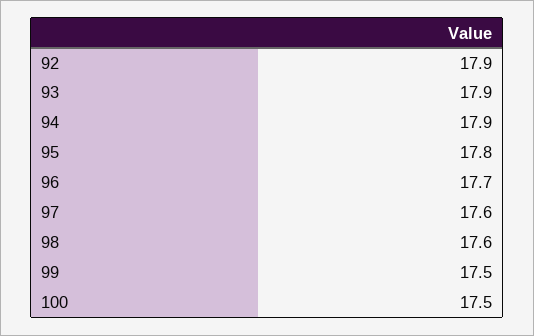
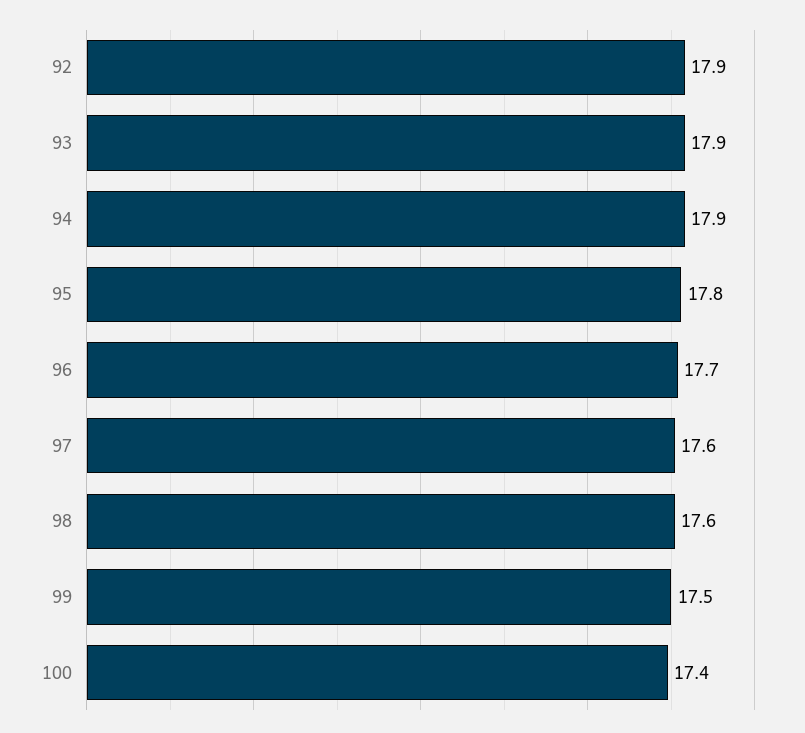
100: 17.5 -> 17.4

